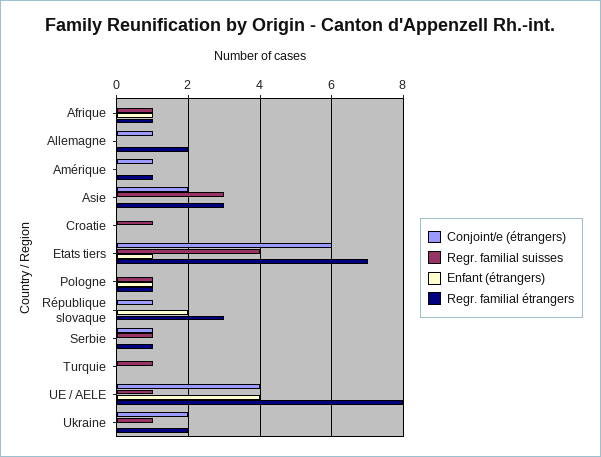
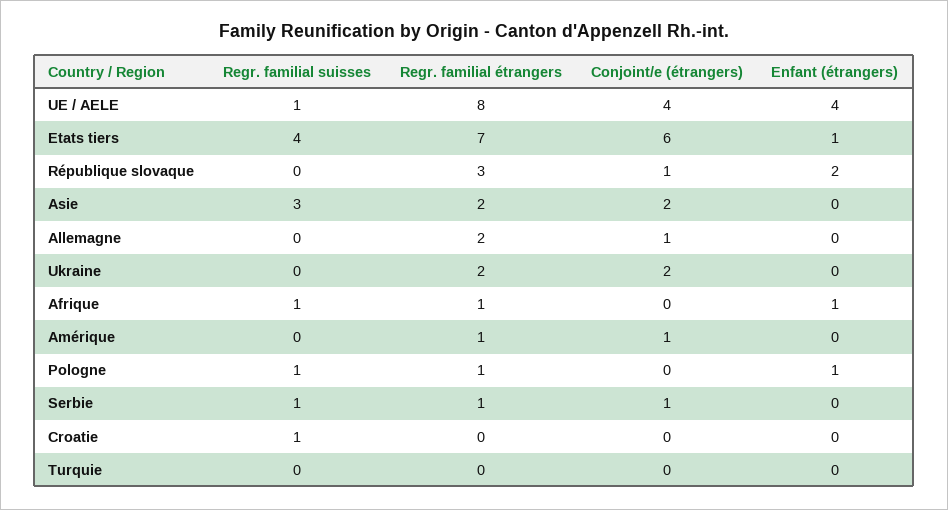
Regr. familial étrangers, Asie: 3 -> 2
Regr. familial suisses, Turquie: 1 -> 0
Regr. familial suisses, Ukraine: 1 -> 0

